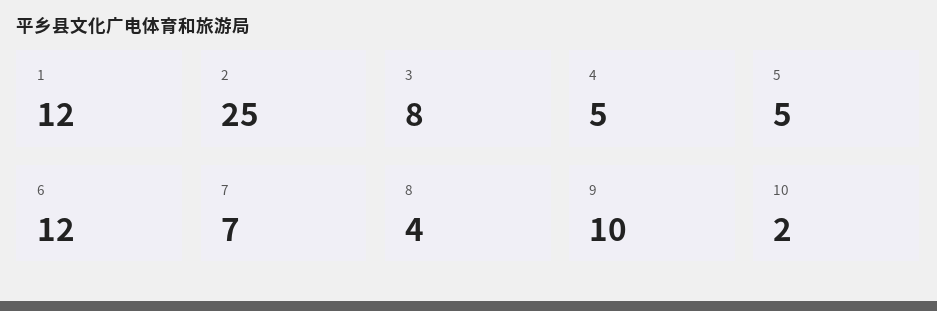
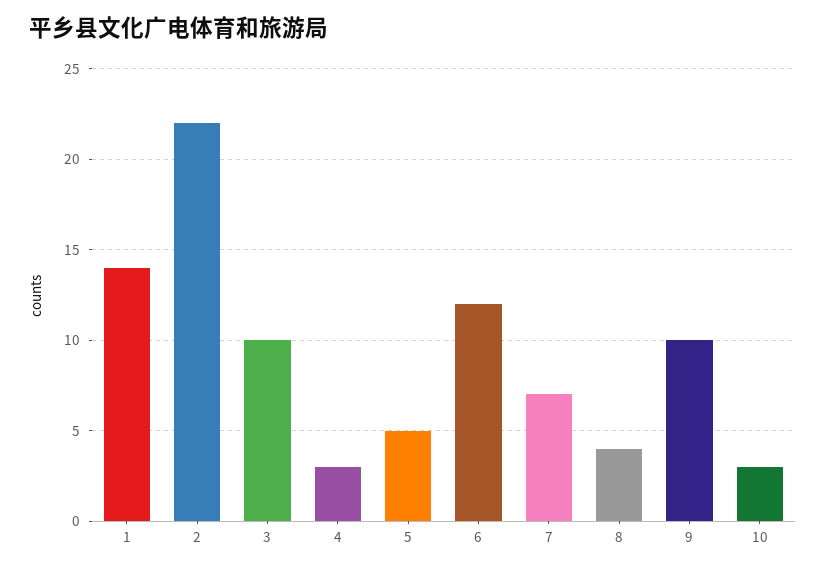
1: 12 -> 14
2: 25 -> 22
3: 8 -> 10
4: 5 -> 3
10: 2 -> 3

